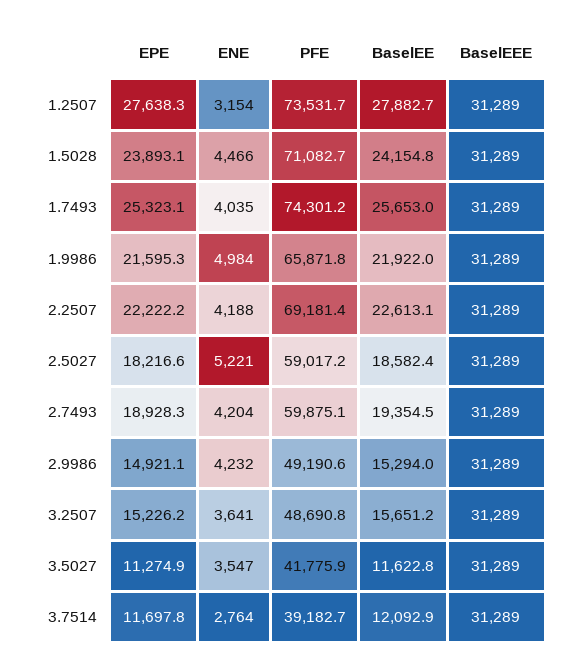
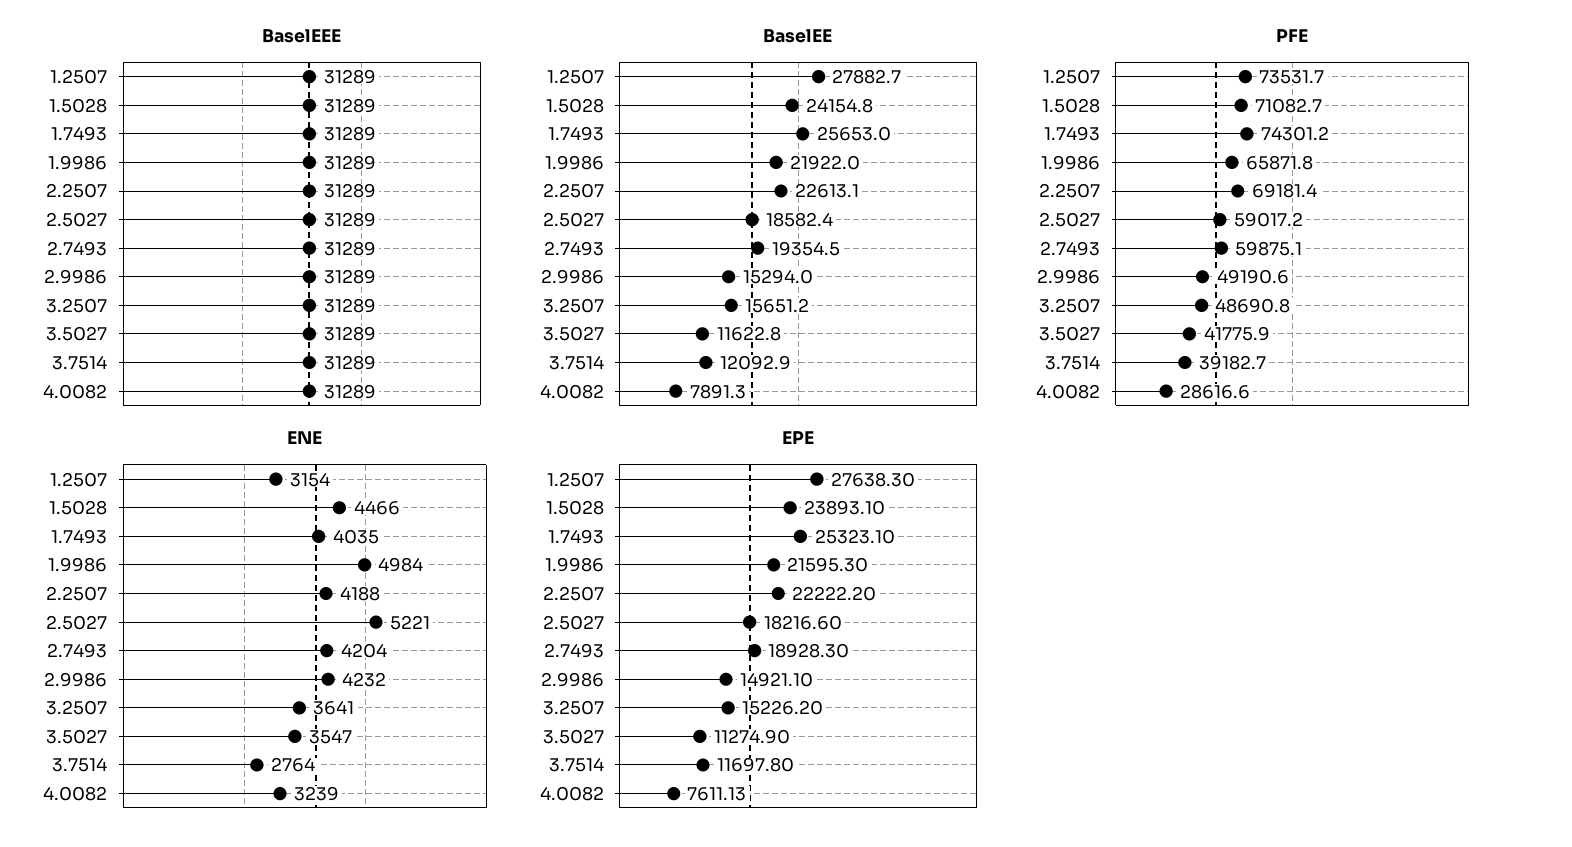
BaselEEE, 4.0082: none -> 31289
BaselEE, 4.0082: none -> 7891.3
PFE, 4.0082: none -> 28616.6
ENE, 4.0082: none -> 3239
EPE, 4.0082: none -> 7611.13

